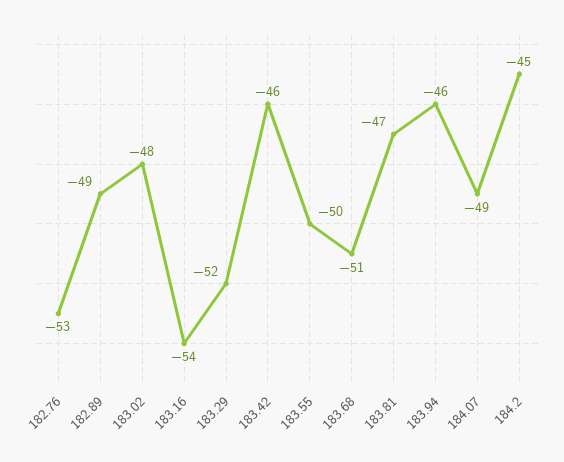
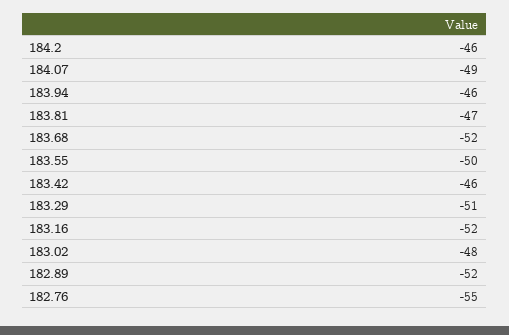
182.76: -53 -> -55
182.89: -49 -> -52
183.16: -54 -> -52
183.29: -52 -> -51
183.68: -51 -> -52
184.2: -45 -> -46

